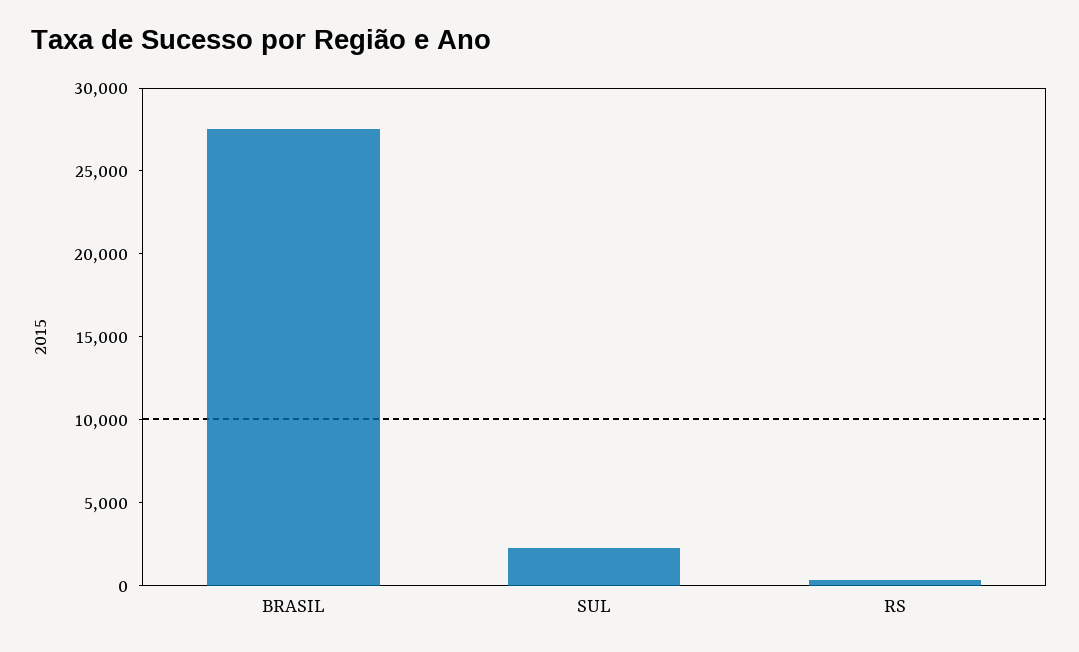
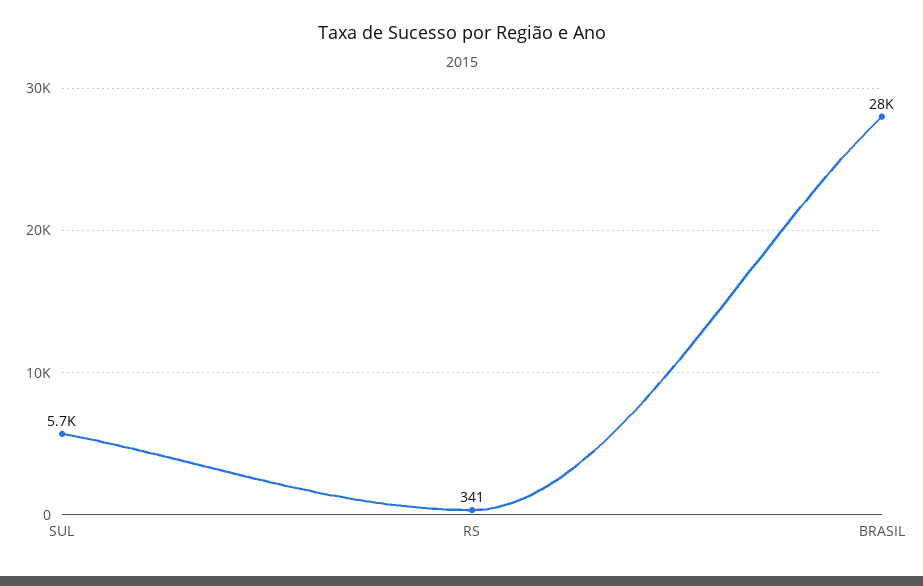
SUL: 2000 -> 5700

